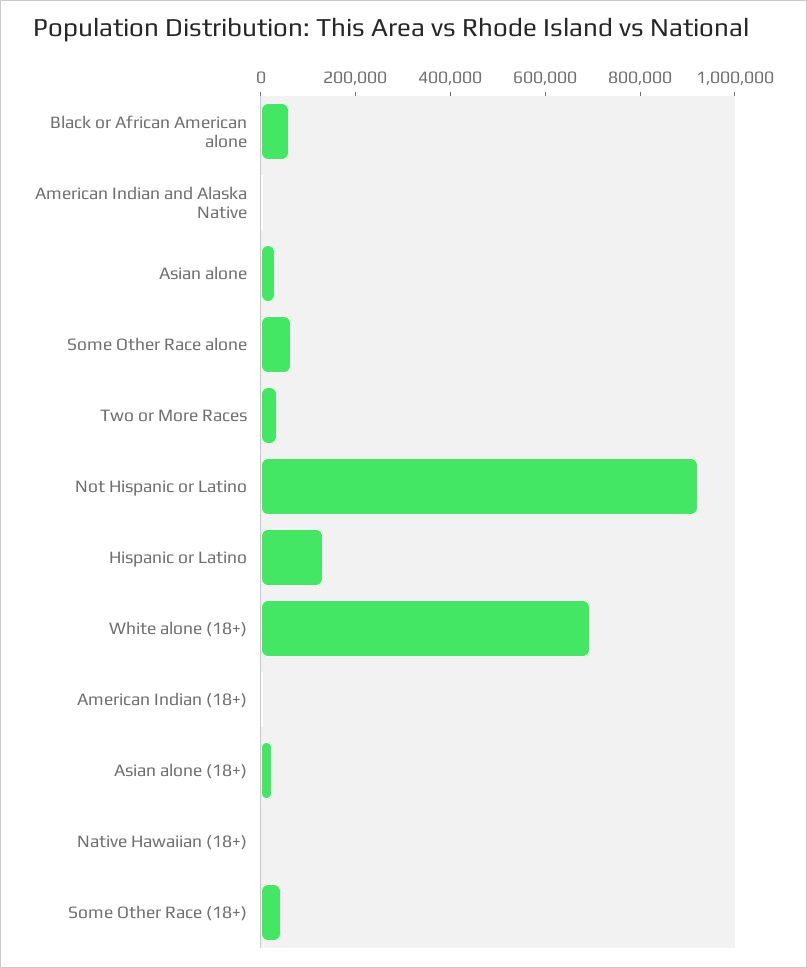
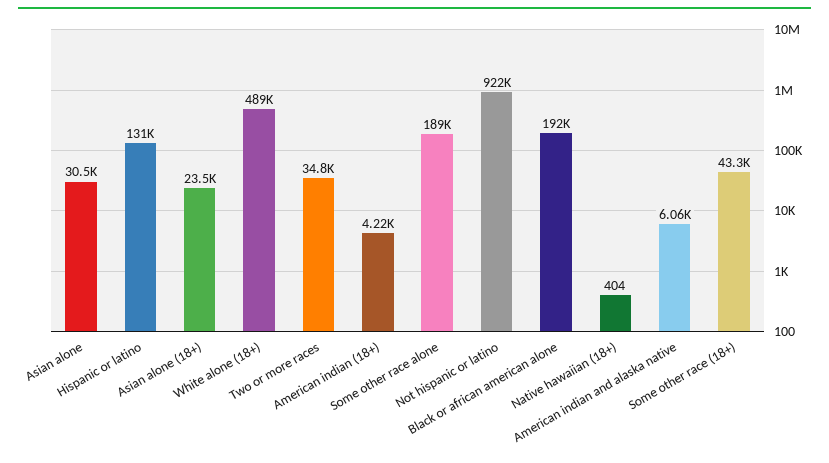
Black or African American alone: 50000 -> 192000
Some Other Race alone: 50000 -> 189000
White alone (18+): 700000 -> 489000

